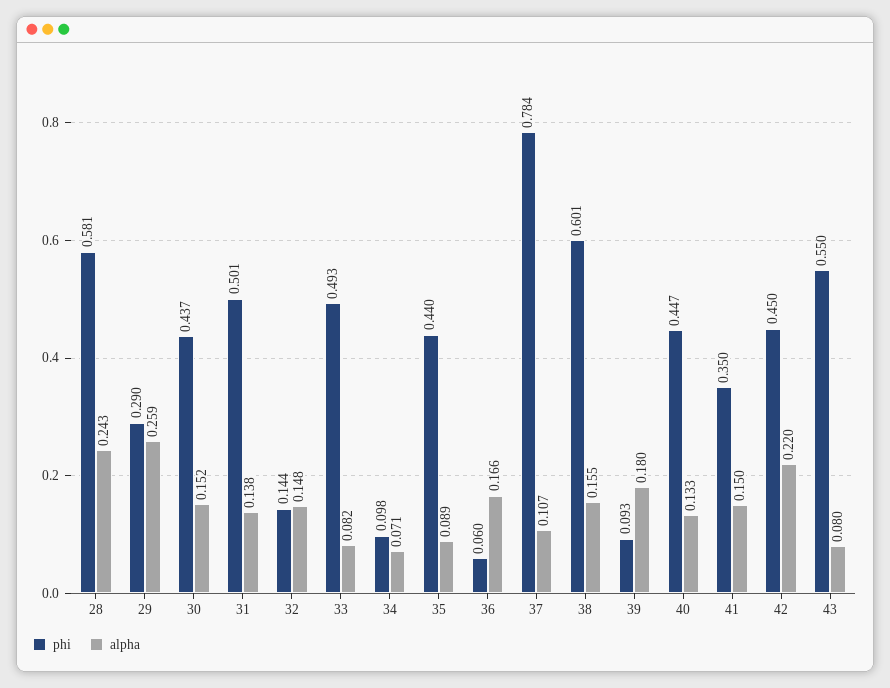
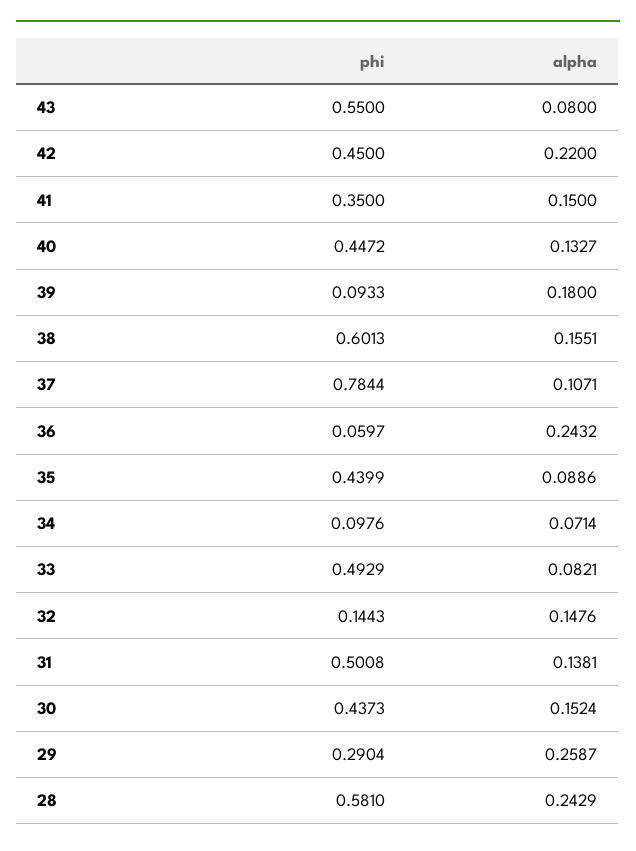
alpha, 36: 0.166 -> 0.2432

